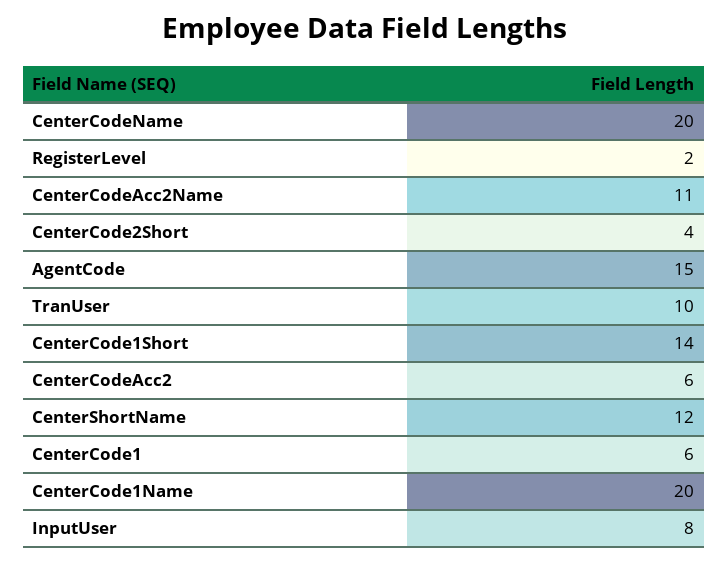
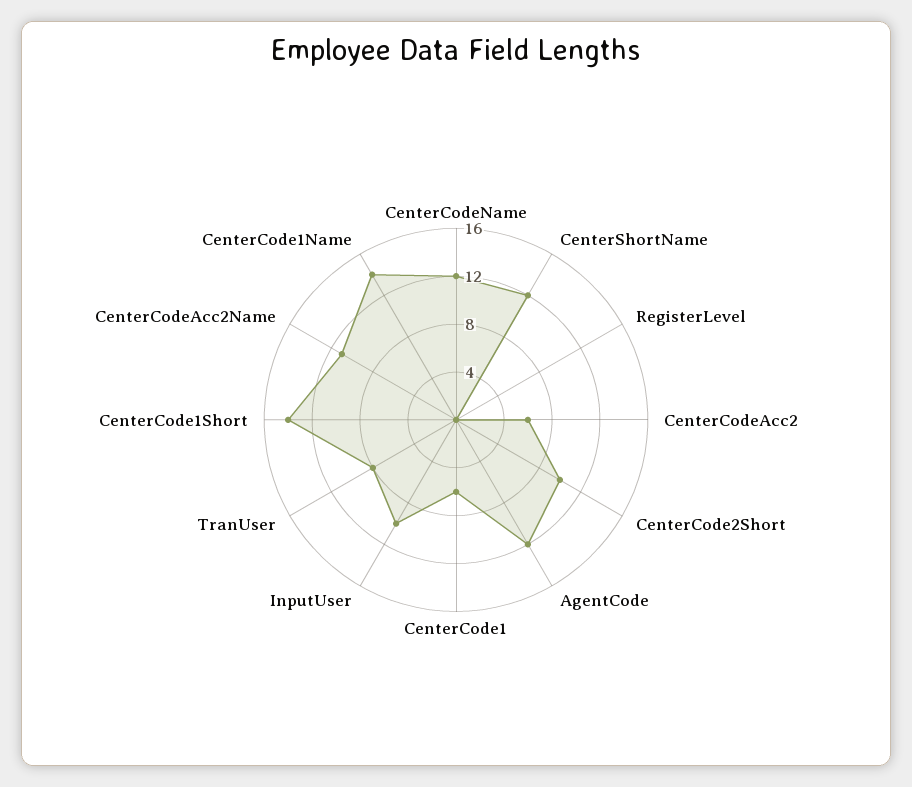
CenterCodeName: 20 -> 12
RegisterLevel: 2 -> 0
CenterCode2Short: 4 -> 10
AgentCode: 15 -> 12
TranUser: 10 -> 8
CenterCode1Name: 20 -> 14
InputUser: 8 -> 10

